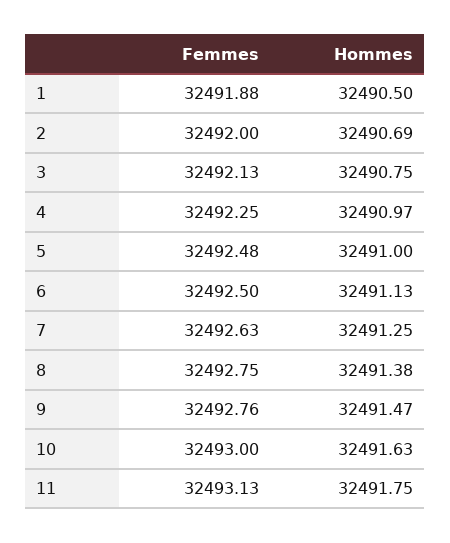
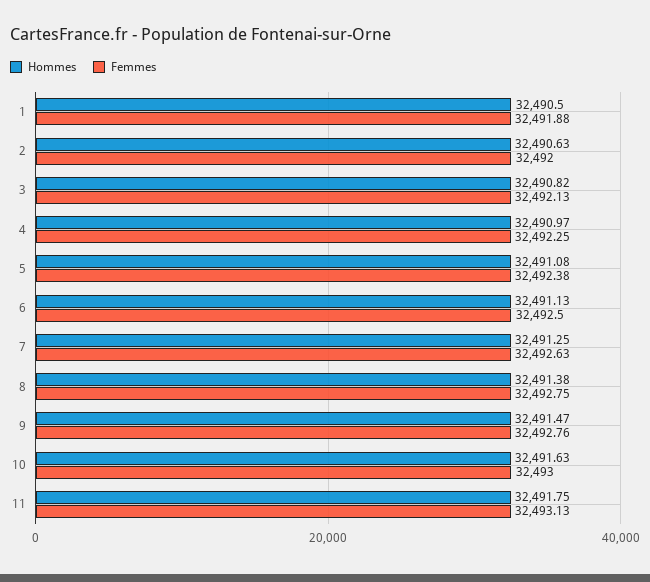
Hommes, 2: 32490.69 -> 32490.63
Hommes, 3: 32490.75 -> 32490.82
Femmes, 5: 32492.48 -> 32492.38
Hommes, 5: 32491 -> 32491.08

